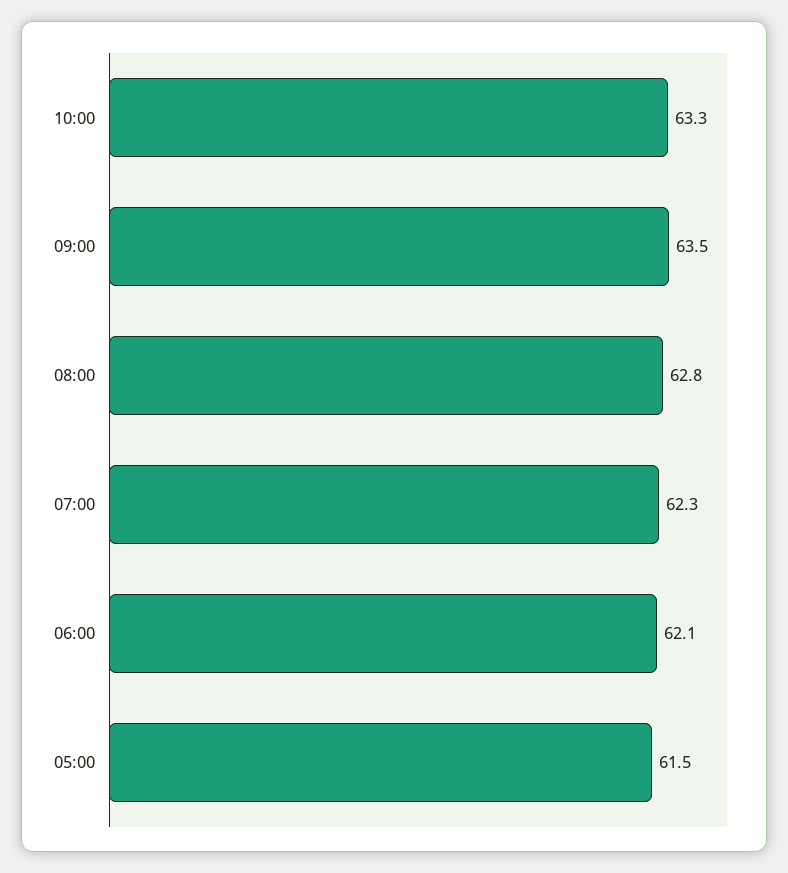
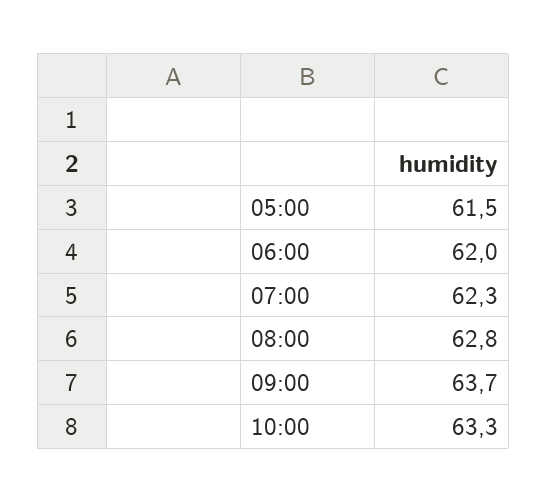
09:00: 63.5 -> 63.7
06:00: 62.1 -> 62

